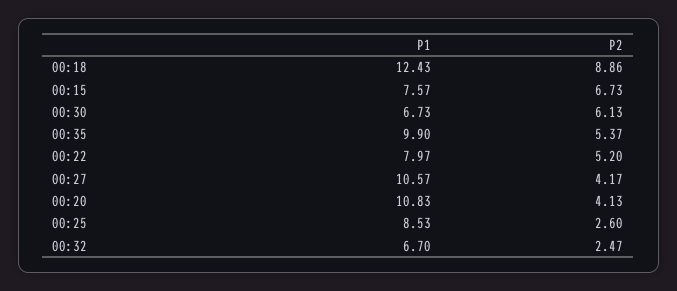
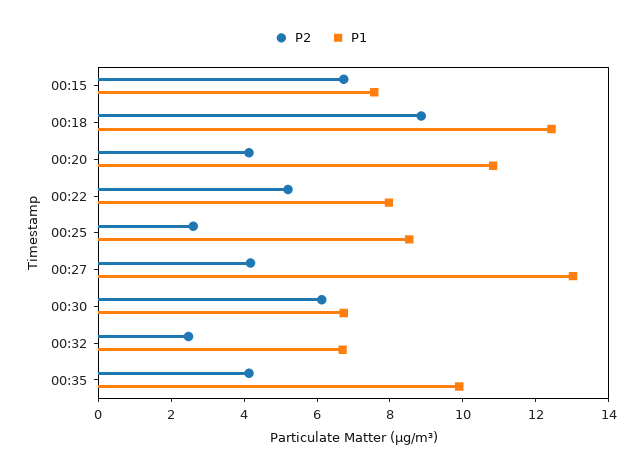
P2, 00:35: 5.37 -> 4
P1, 00:27: 10.57 -> 13

